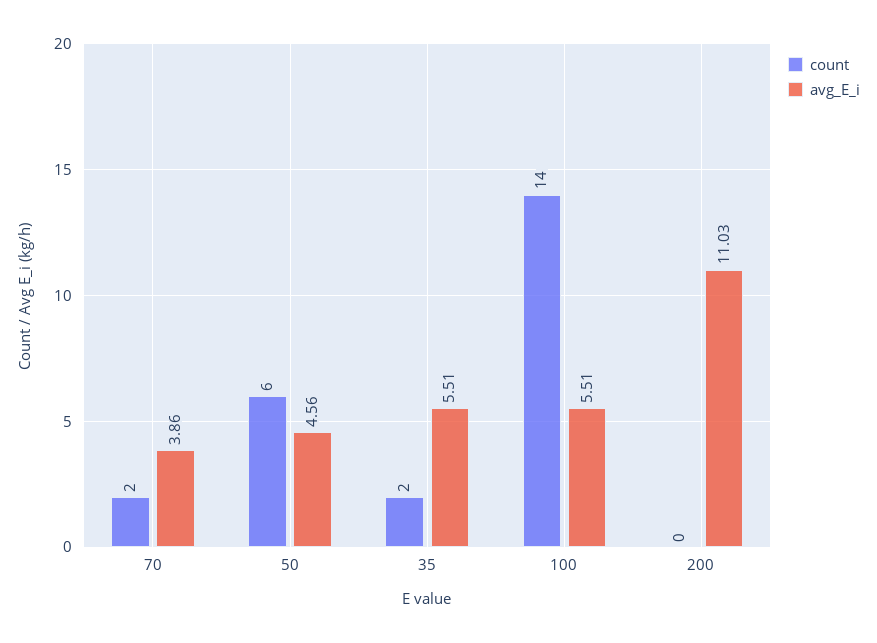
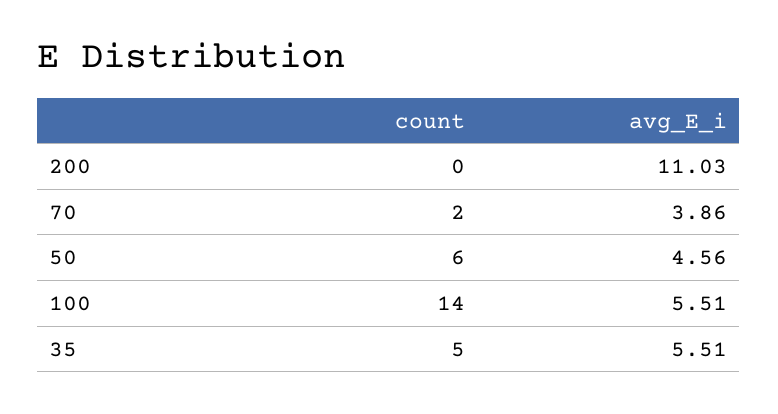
count, 35: 2 -> 5

